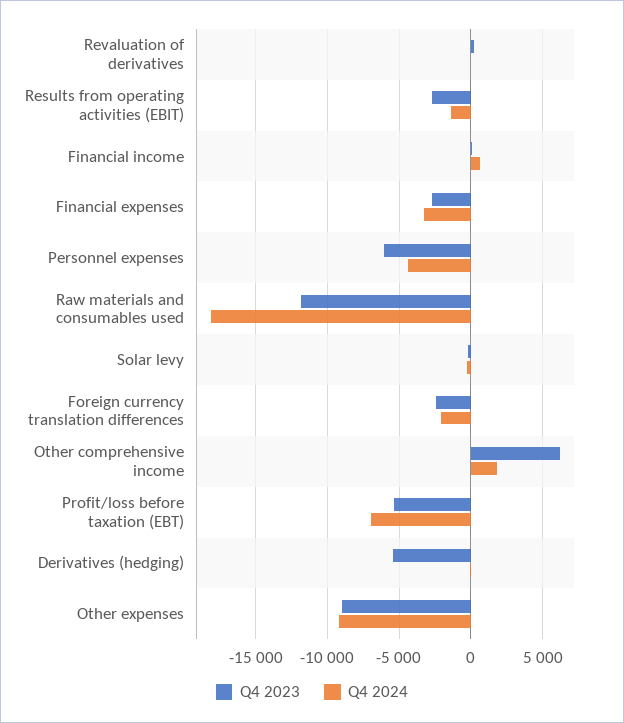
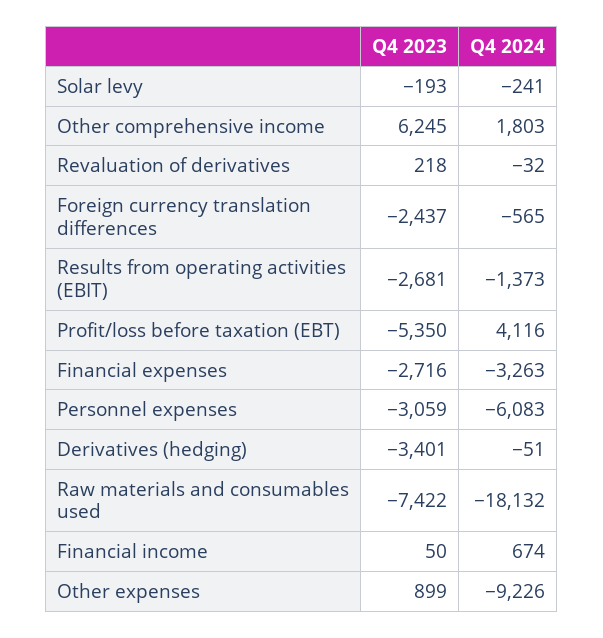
Q4 2023, Personnel expenses: -6000 -> -3059
Q4 2024, Personnel expenses: -4500 -> -6083
Q4 2023, Raw materials and consumables used: -12000 -> -7422
Q4 2024, Foreign currency translation differences: -2000 -> -565
Q4 2024, Profit/loss before taxation (EBT): -7000 -> 4116
Q4 2023, Derivatives (hedging): -5500 -> -3401
Q4 2023, Other expenses: -9000 -> 899

